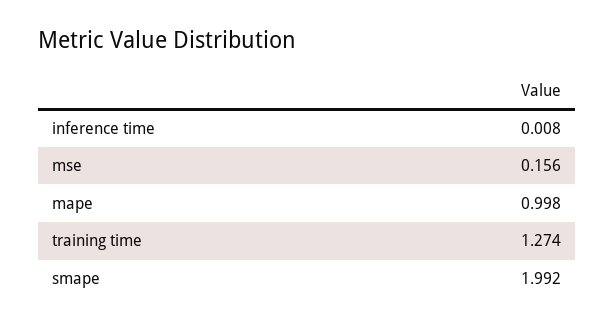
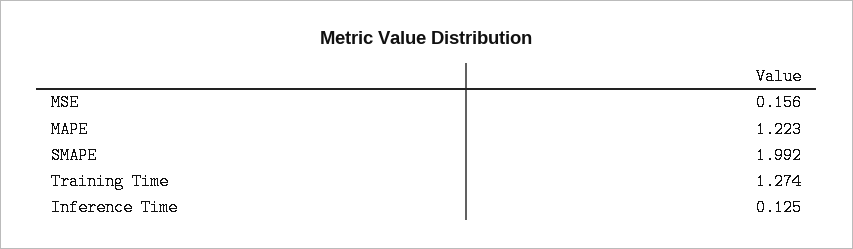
inference time: 0.008 -> 0.125
mape: 0.998 -> 1.223

